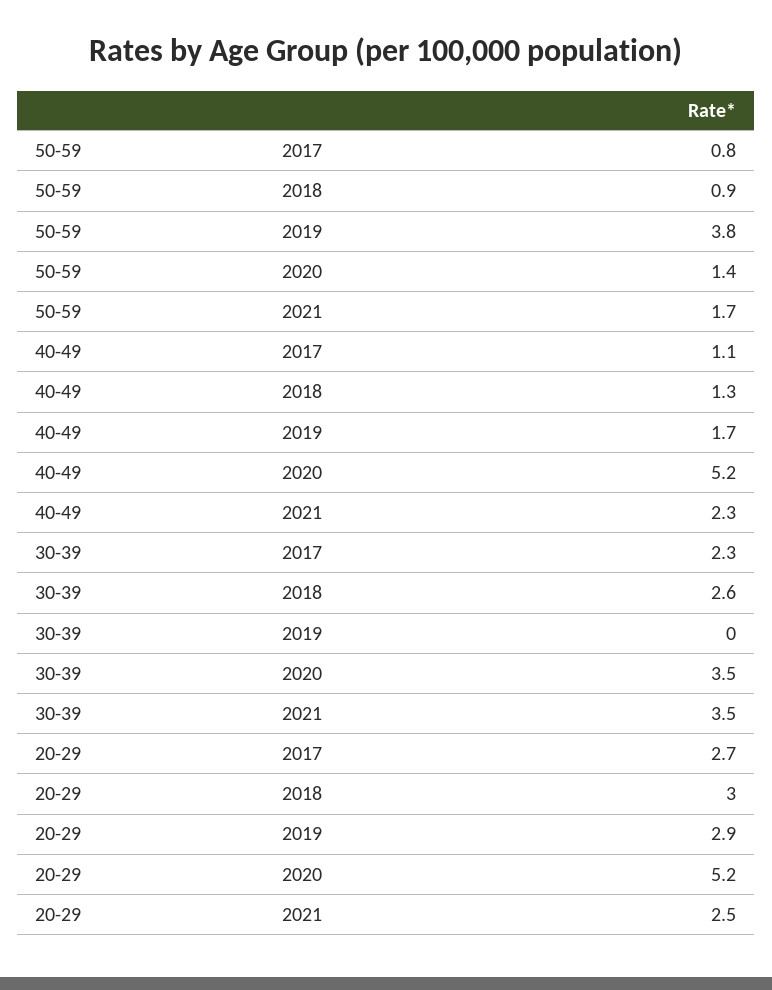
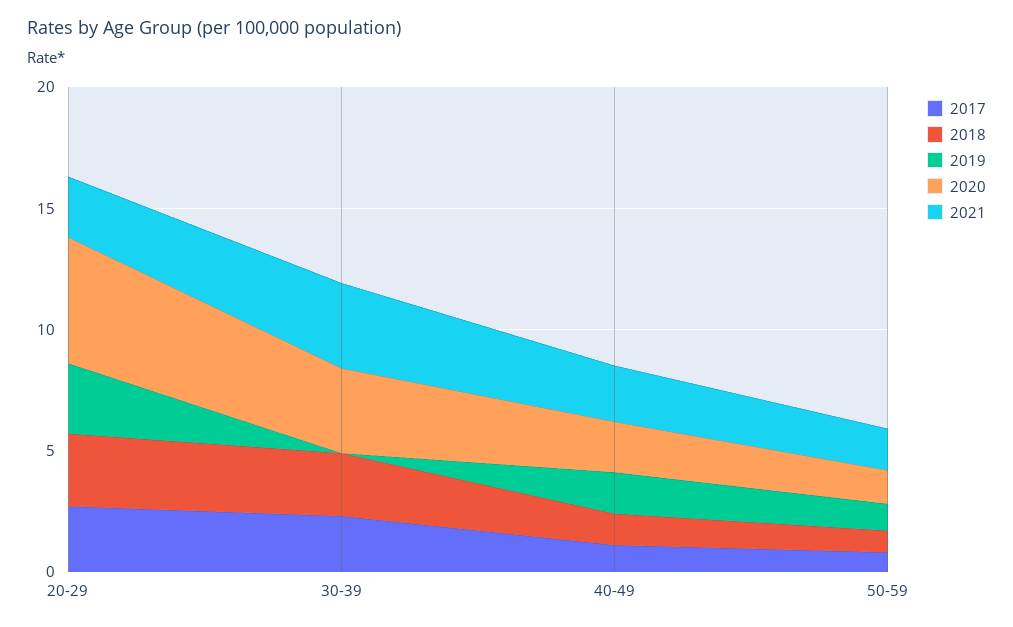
2019, 50-59: 3.8 -> 1
2020, 40-49: 5.2 -> 2

